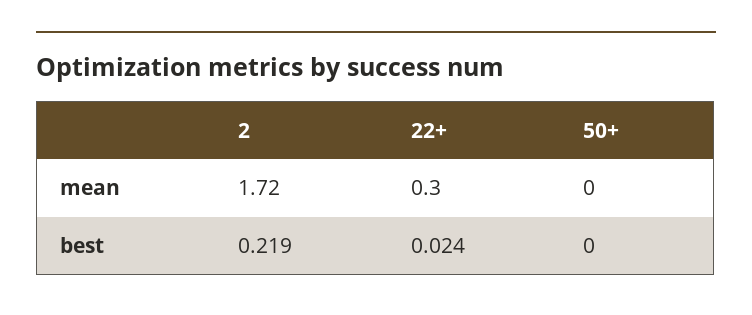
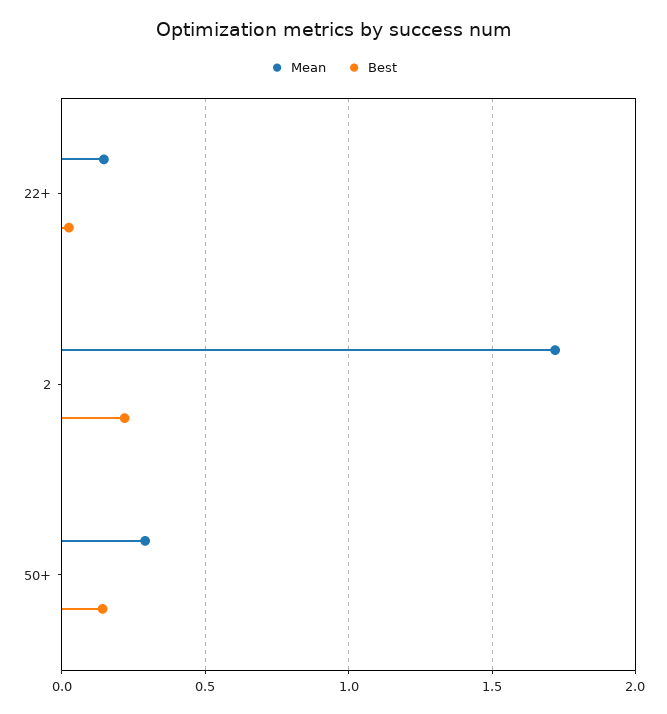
mean, 22+: 0.3 -> 0.15
mean, 50+: 0 -> 0.3
best, 50+: 0 -> 0.15

